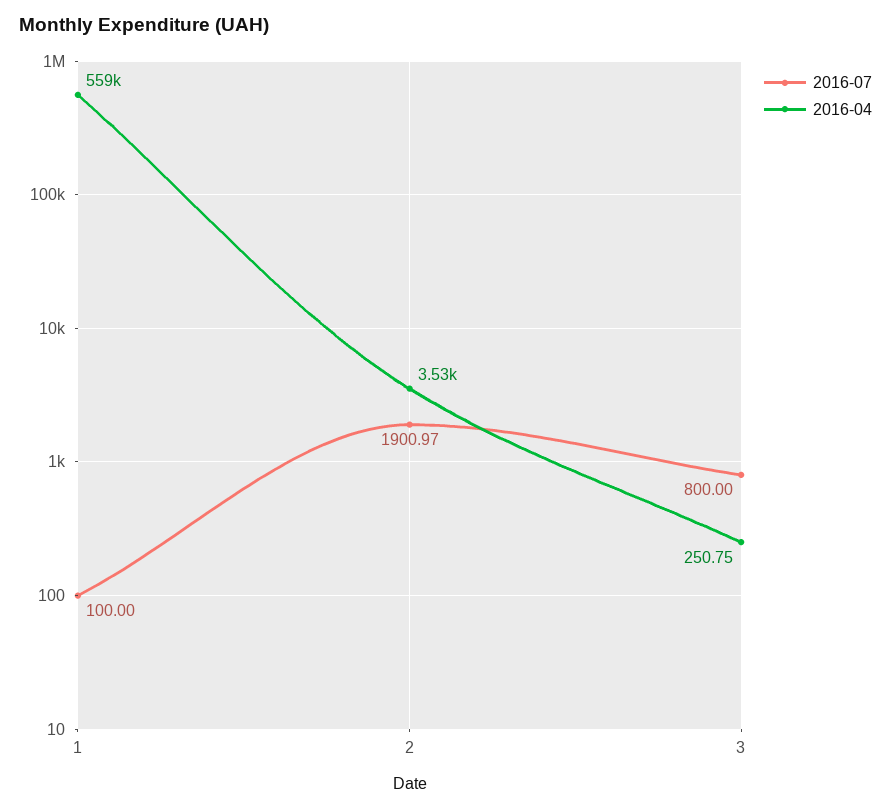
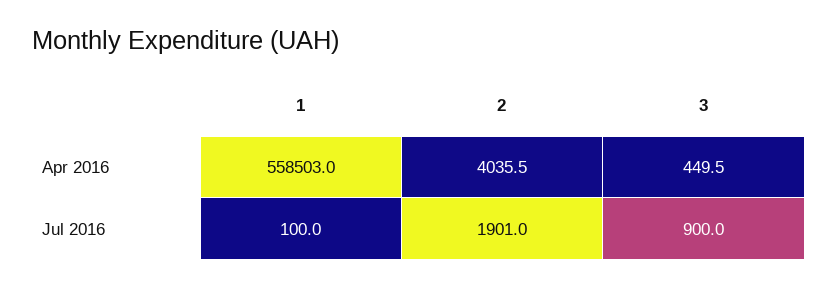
2016-04, 2: 3530 -> 4035.5
2016-07, 3: 800 -> 900
2016-04, 3: 250.75 -> 449.5

